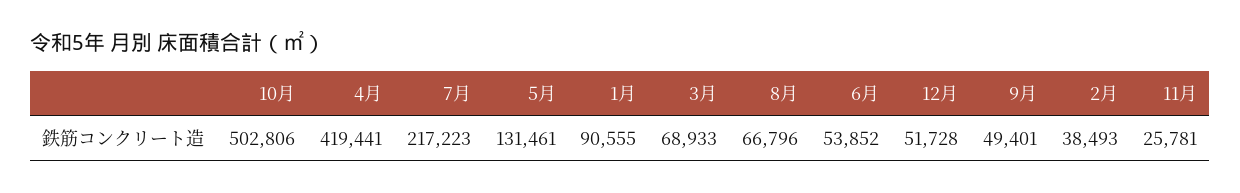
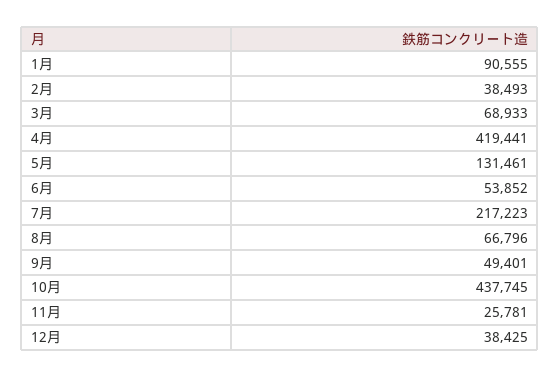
10月: 502806 -> 437745
12月: 51728 -> 38425

